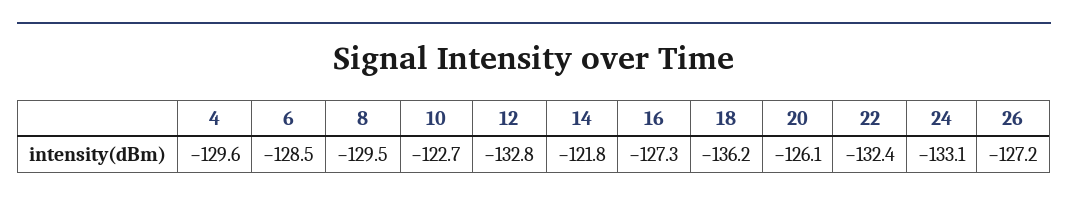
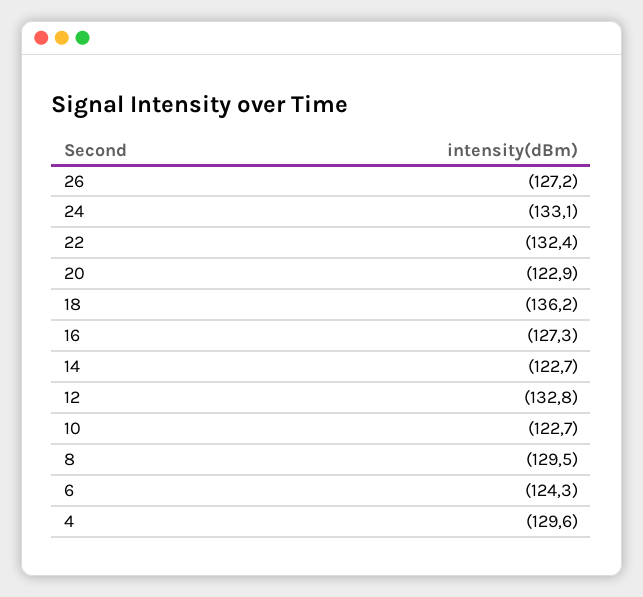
6: -128.5 -> -124.3
14: -121.8 -> -122.7
20: -126.1 -> -122.9

